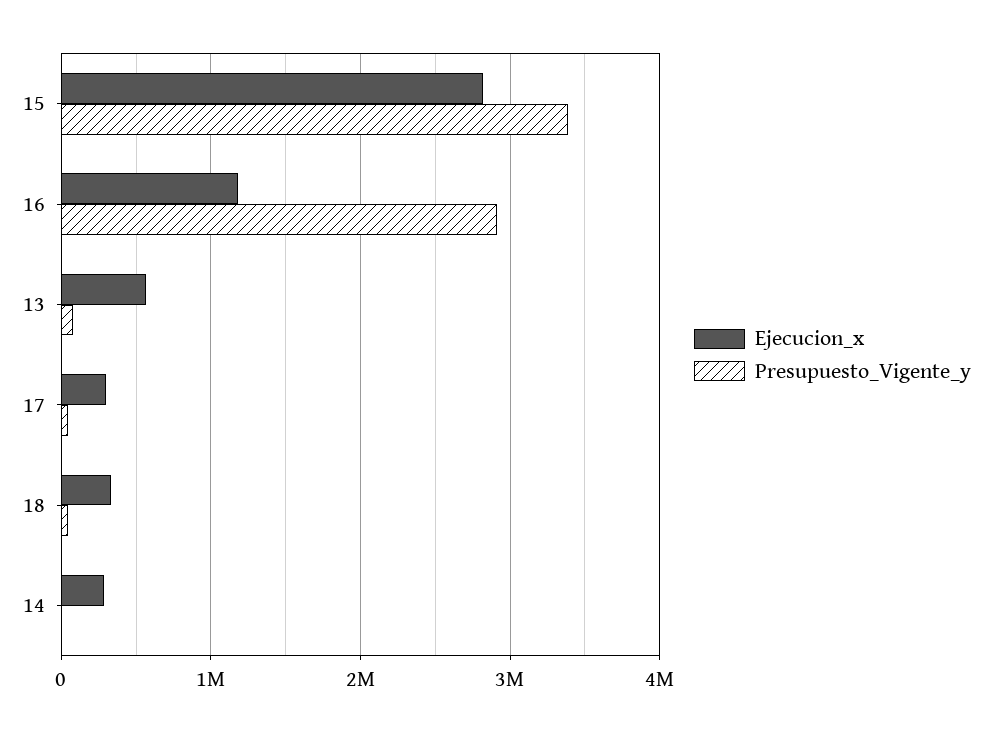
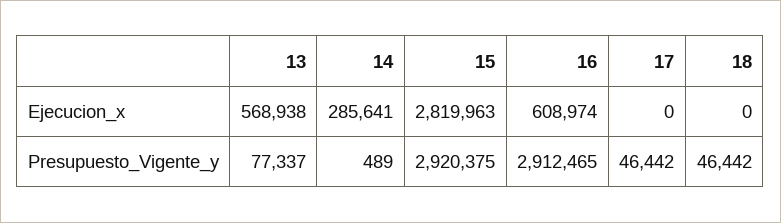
Presupuesto_Vigente_y, 15: 3400000 -> 2920375
Ejecucion_x, 16: 1200000 -> 608974
Ejecucion_x, 17: 300000 -> 0
Ejecucion_x, 18: 300000 -> 0

